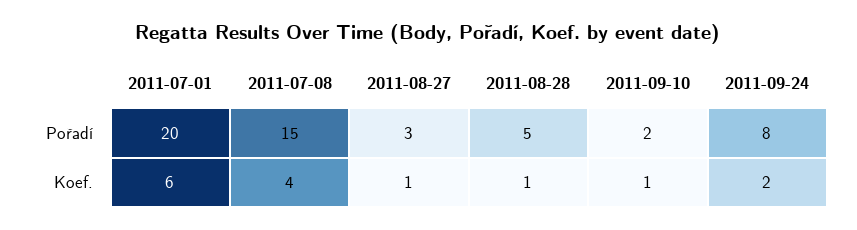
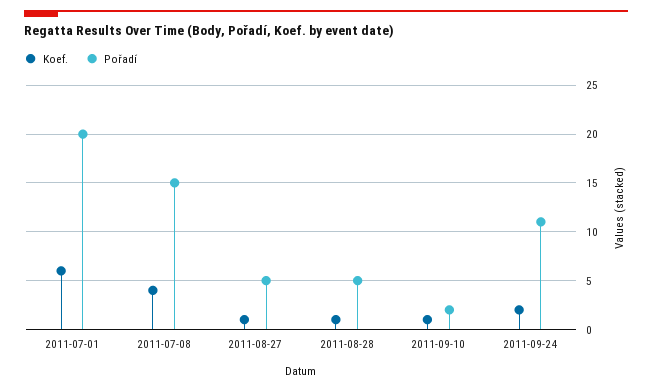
Pořadí, 2011-08-27: 3 -> 5
Pořadí, 2011-09-24: 8 -> 11

